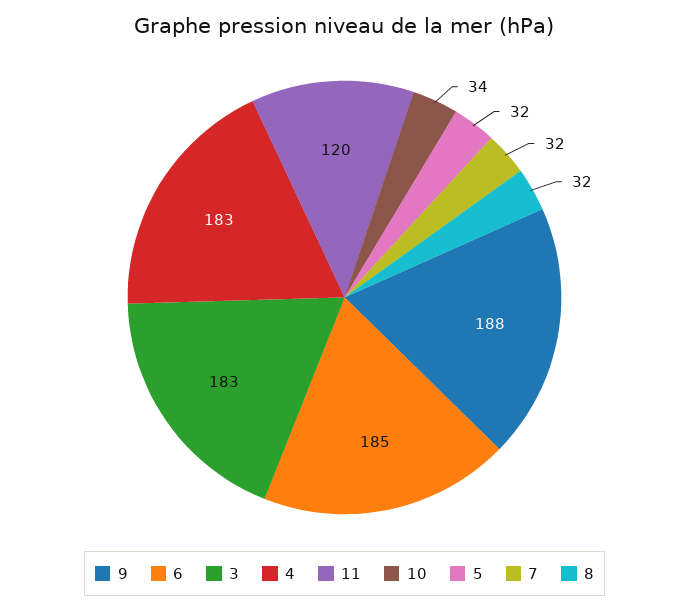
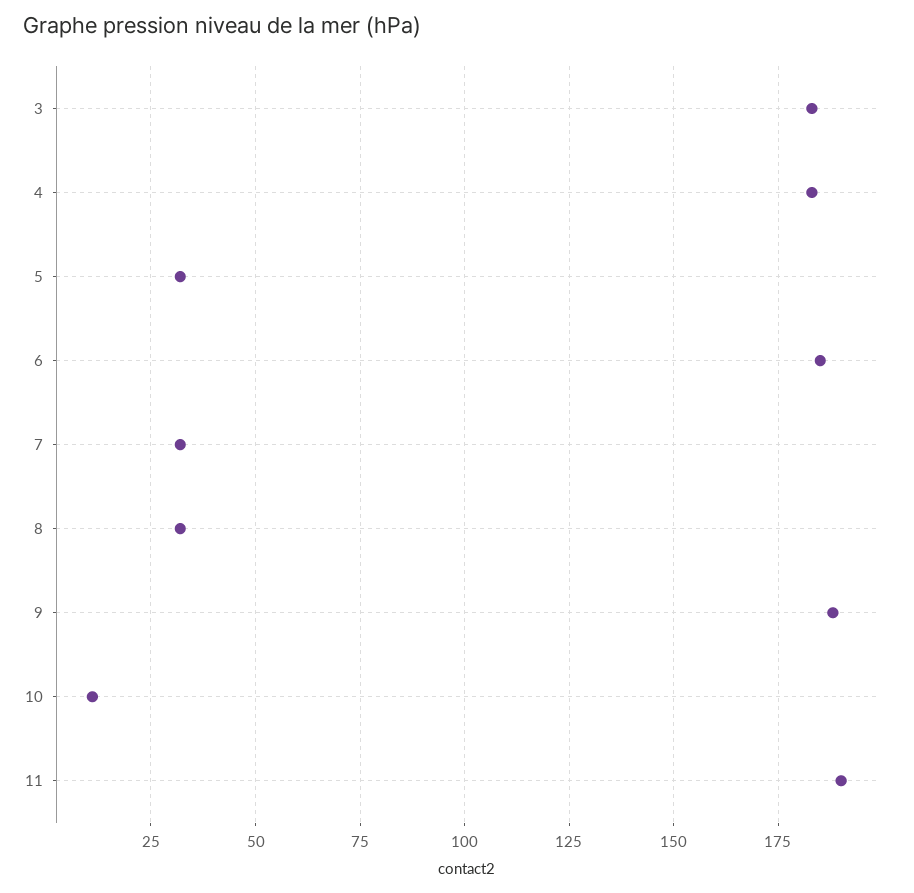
11: 120 -> 190
10: 34 -> 10

